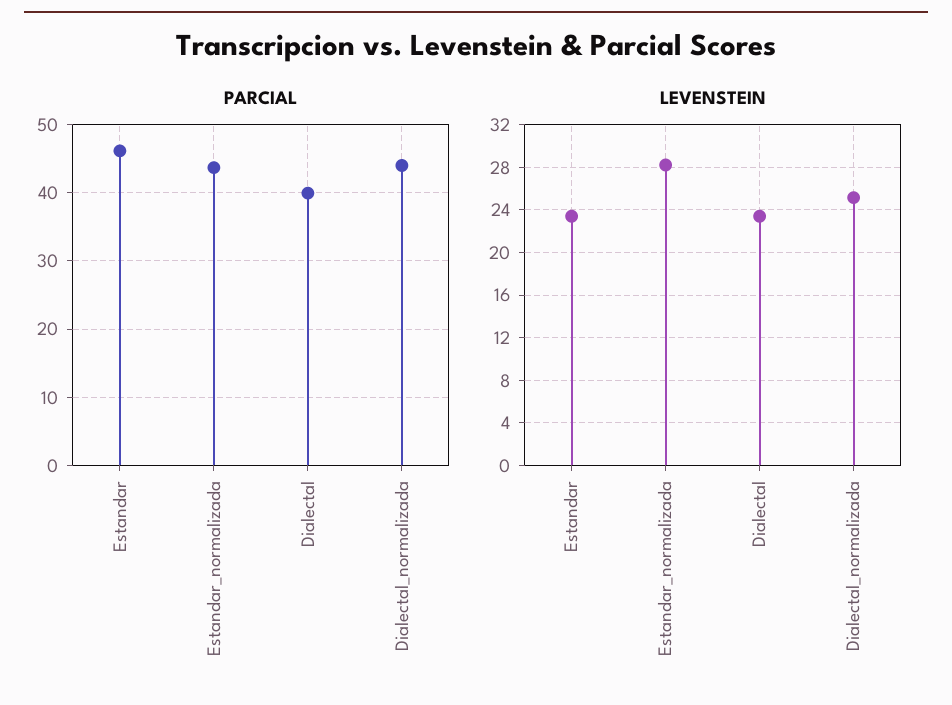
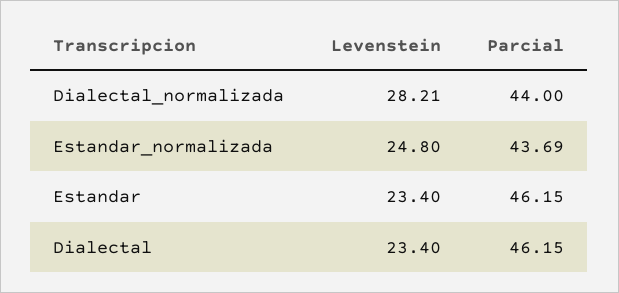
PARCIAL, Dialectal: 40 -> 46.15
LEVENSTEIN, Estandar_normalizada: 28 -> 24.8
LEVENSTEIN, Dialectal_normalizada: 25 -> 28.21

